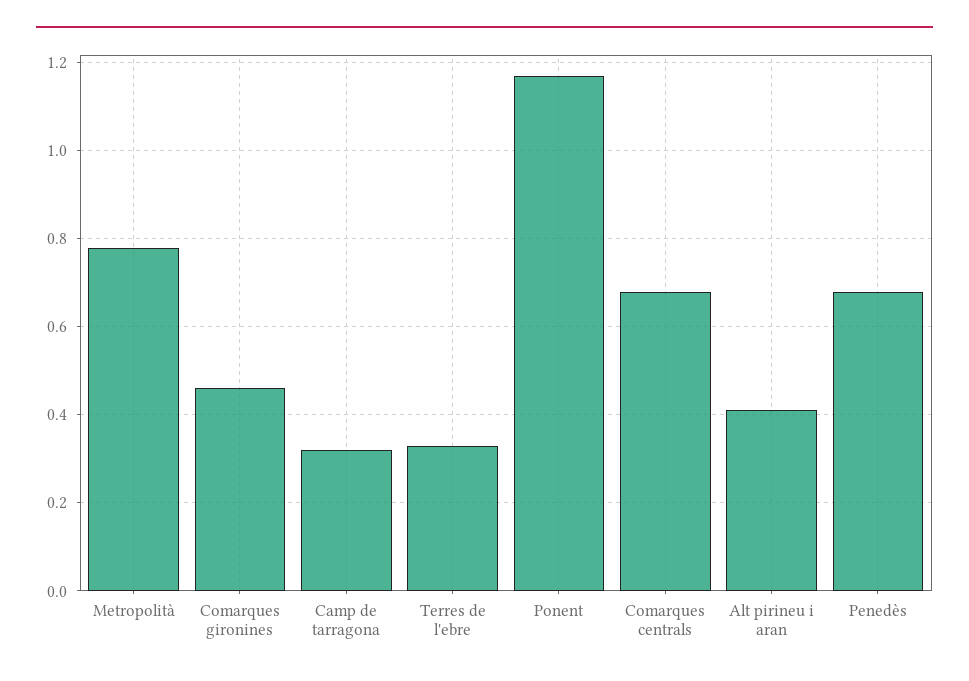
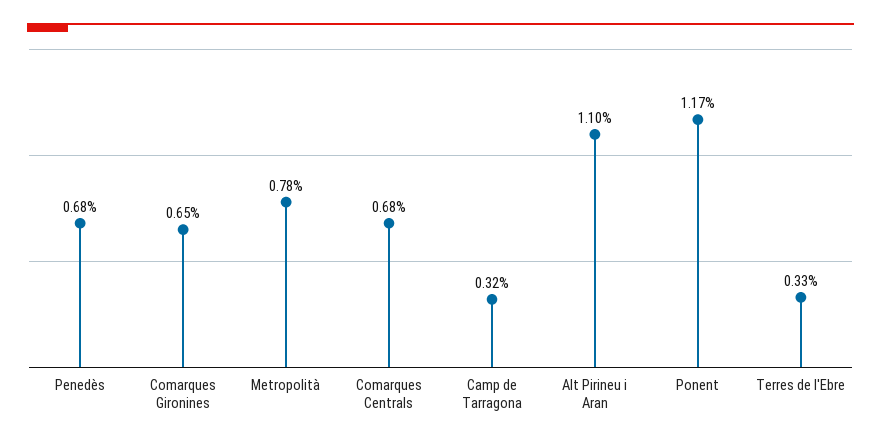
Comarques gironines: 0.45 -> 0.65
Alt pirineu i aran: 0.4 -> 1.1

